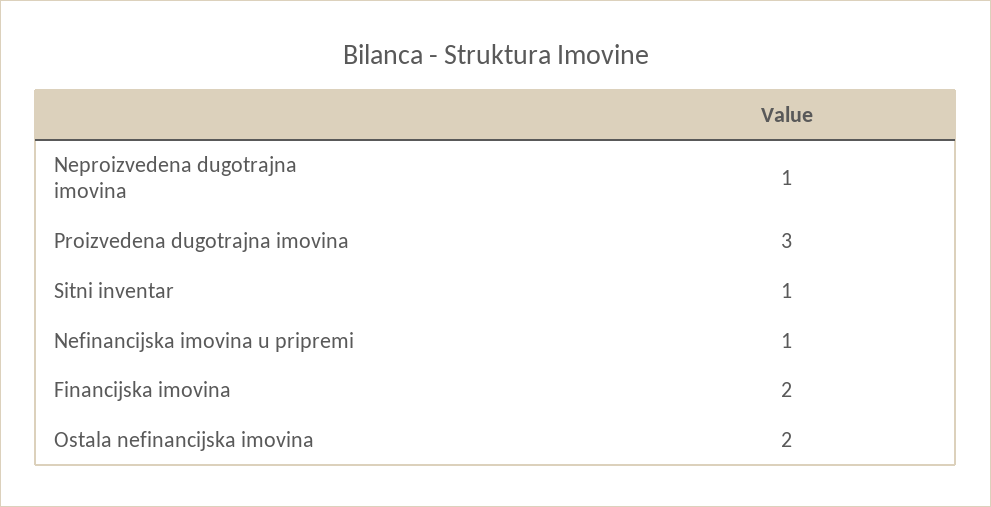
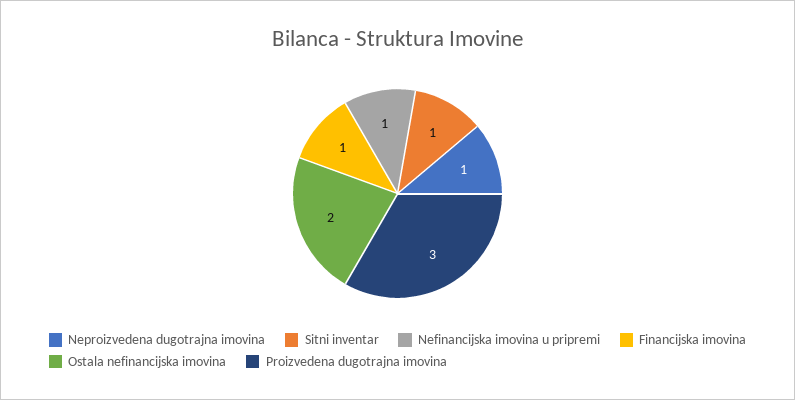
Financijska imovina: 2 -> 1

